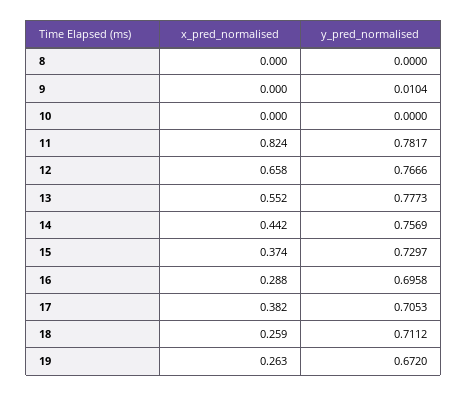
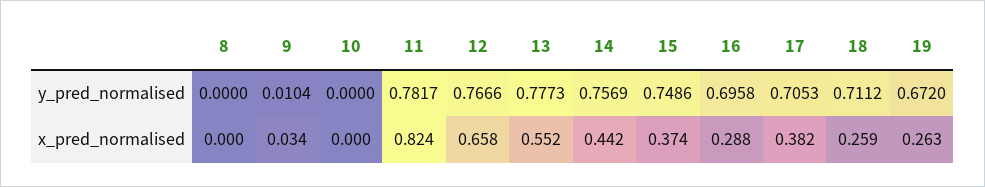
x_pred_normalised, 9: 0 -> 0.034
y_pred_normalised, 15: 0.7297 -> 0.7486

